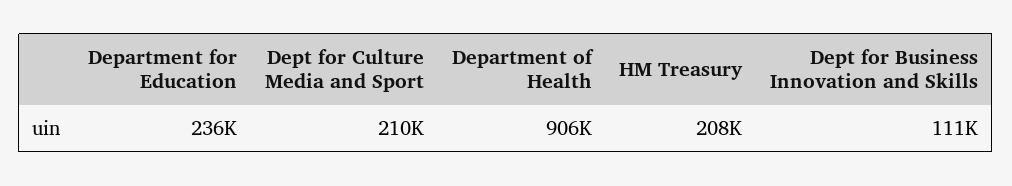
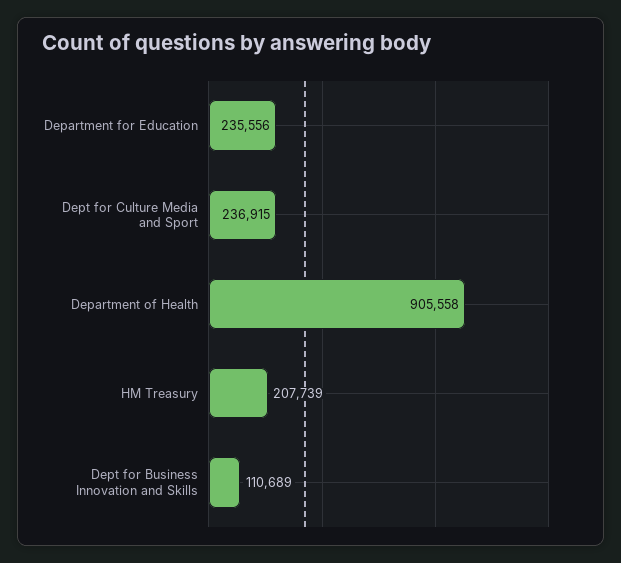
Dept for Culture Media and Sport: 210000 -> 236915

